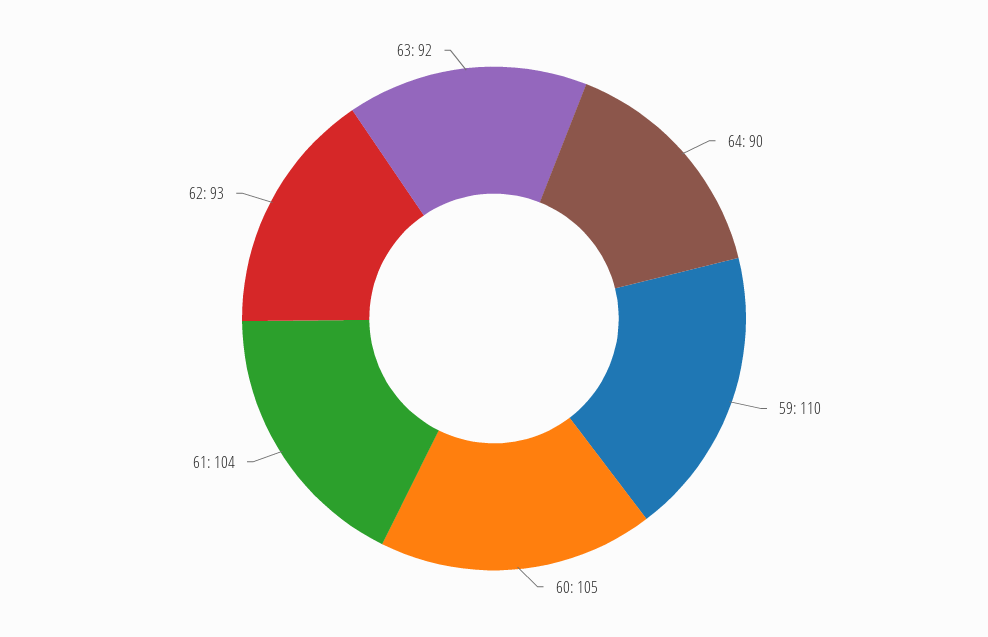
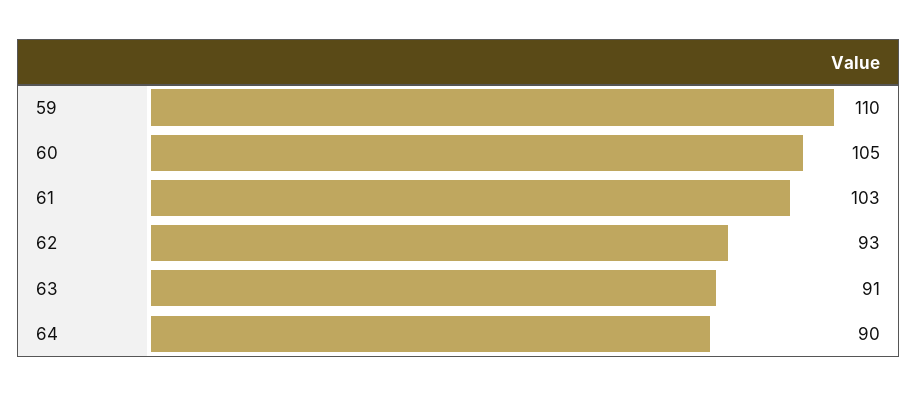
61: 104 -> 103
63: 92 -> 91

